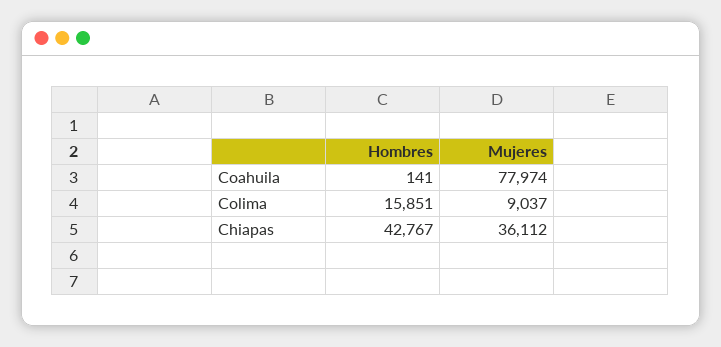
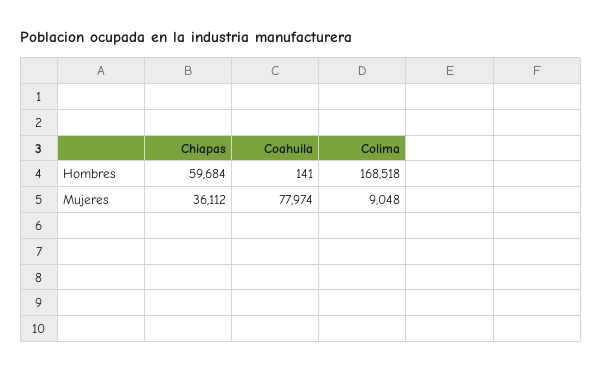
Hombres, Colima: 15851 -> 168518
Mujeres, Colima: 9037 -> 9048
Hombres, Chiapas: 42767 -> 59684

